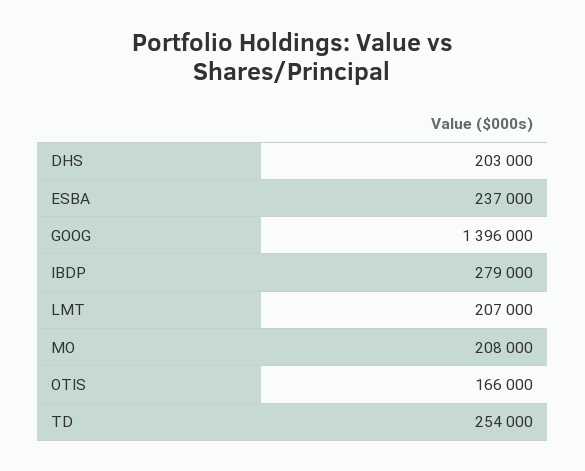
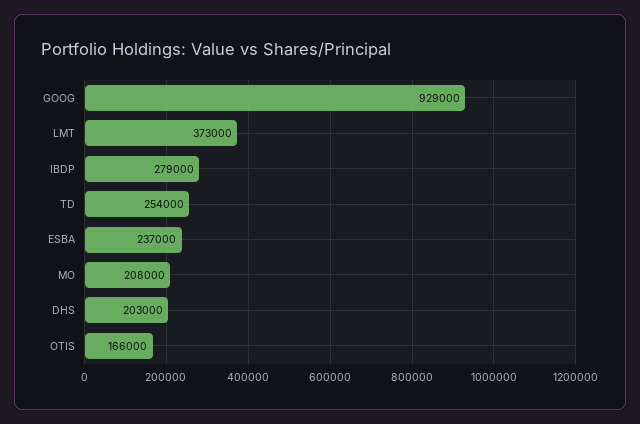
GOOG: 1396000 -> 929000
LMT: 207000 -> 373000

